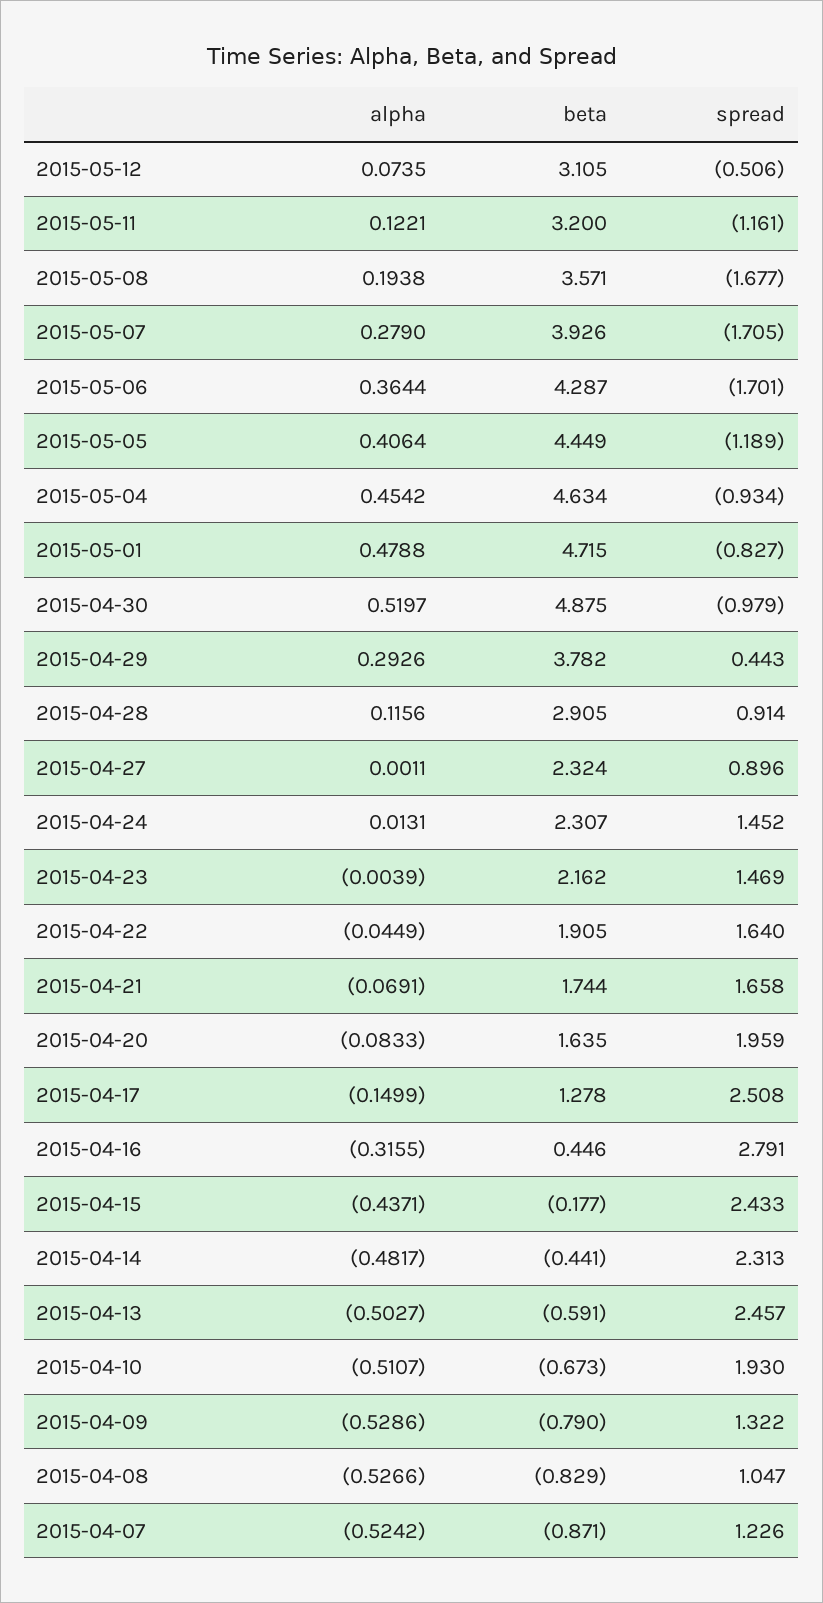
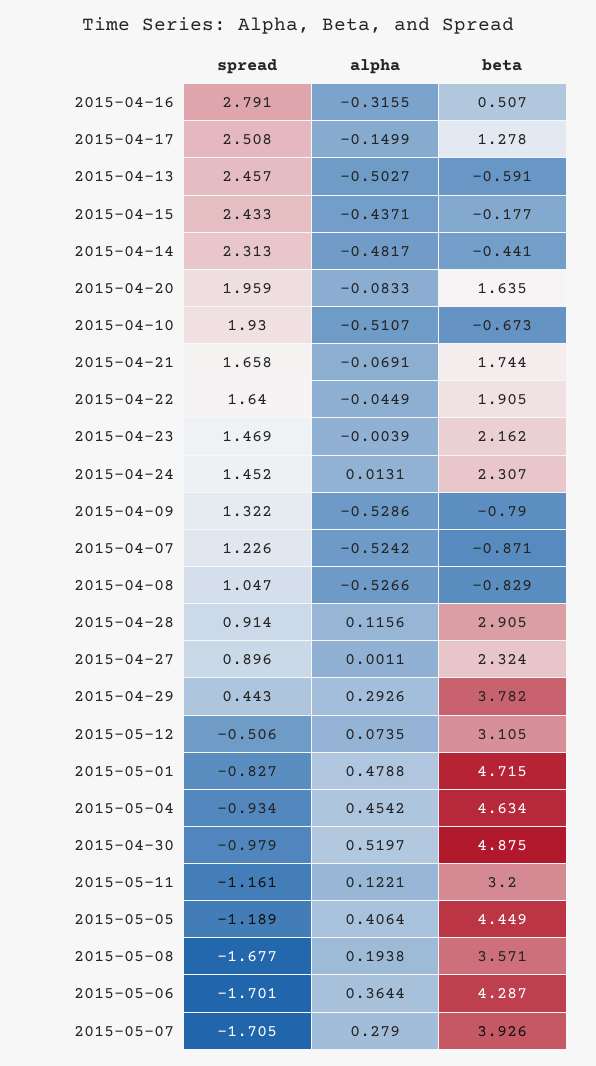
beta, 2015-04-16: 0.446 -> 0.507

